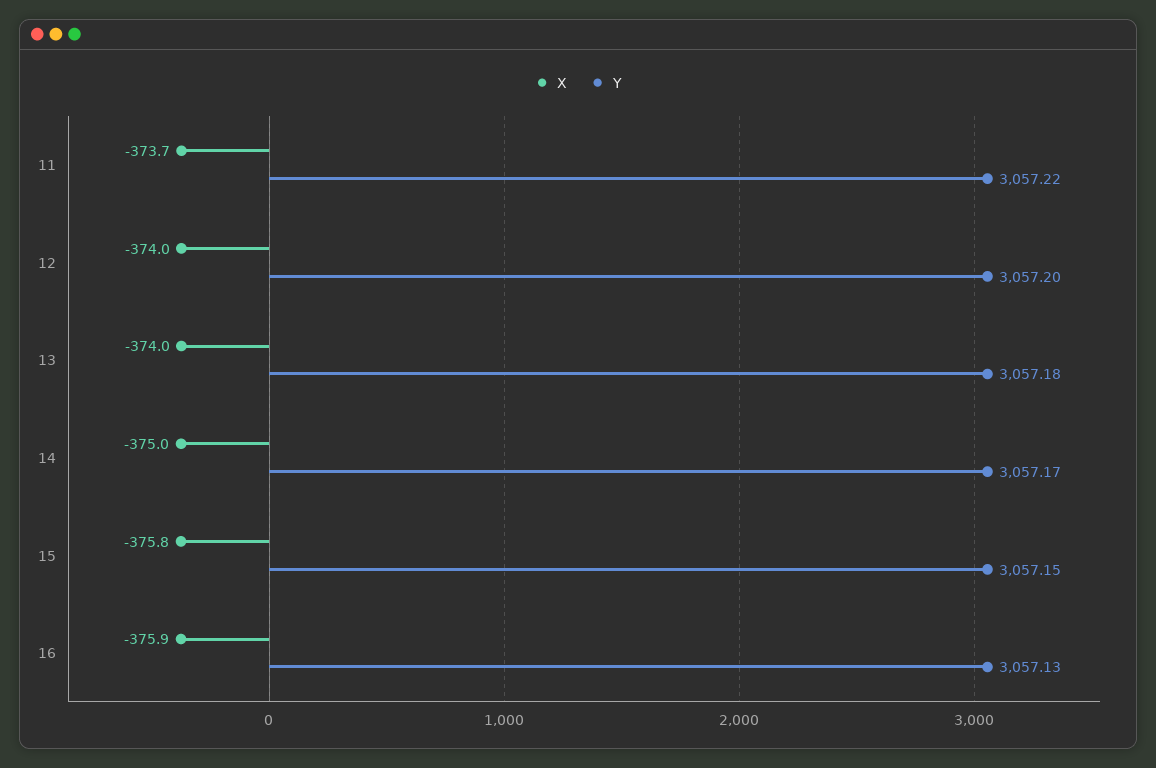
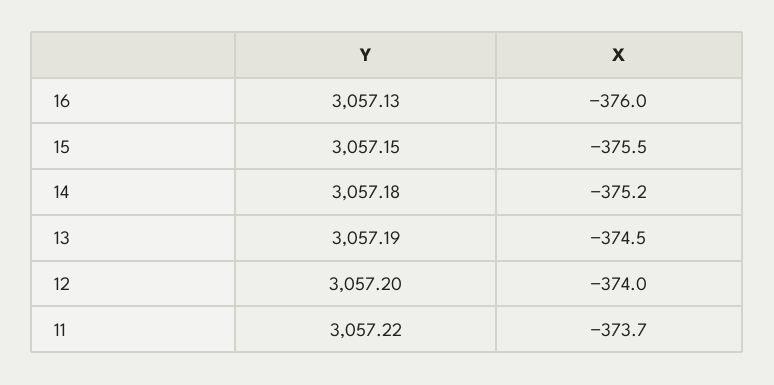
X, 13: -374 -> -374.5
Y, 13: 3057.18 -> 3057.19
X, 14: -375 -> -375.2
Y, 14: 3057.17 -> 3057.18
X, 15: -375.8 -> -375.5
X, 16: -375.9 -> -376

